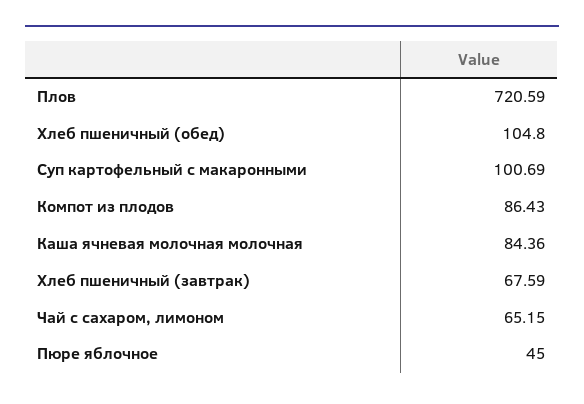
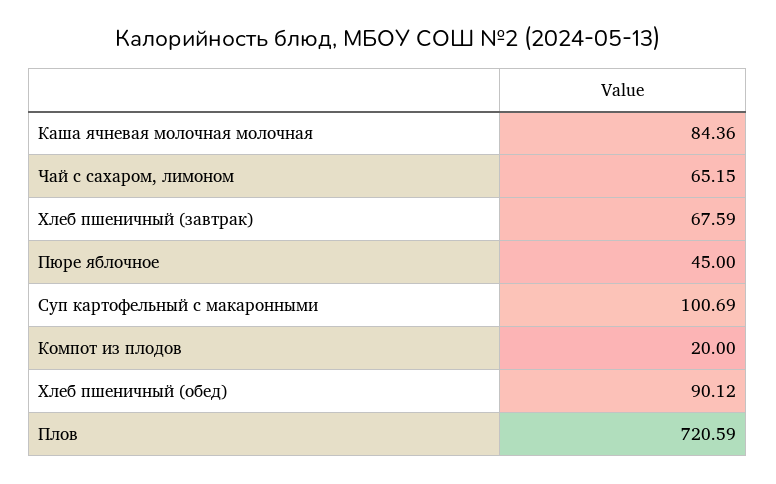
Хлеб пшеничный (обед): 104.8 -> 90.12
Компот из плодов: 86.43 -> 20

